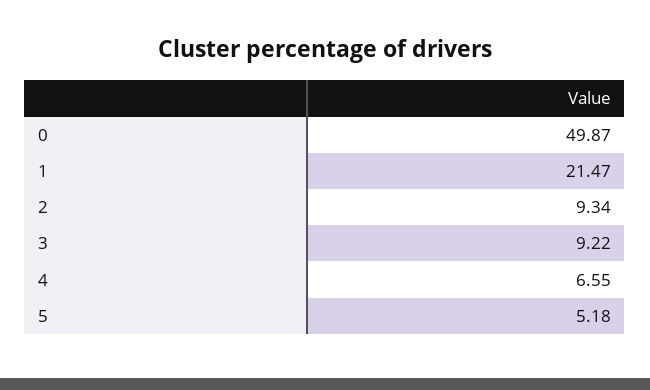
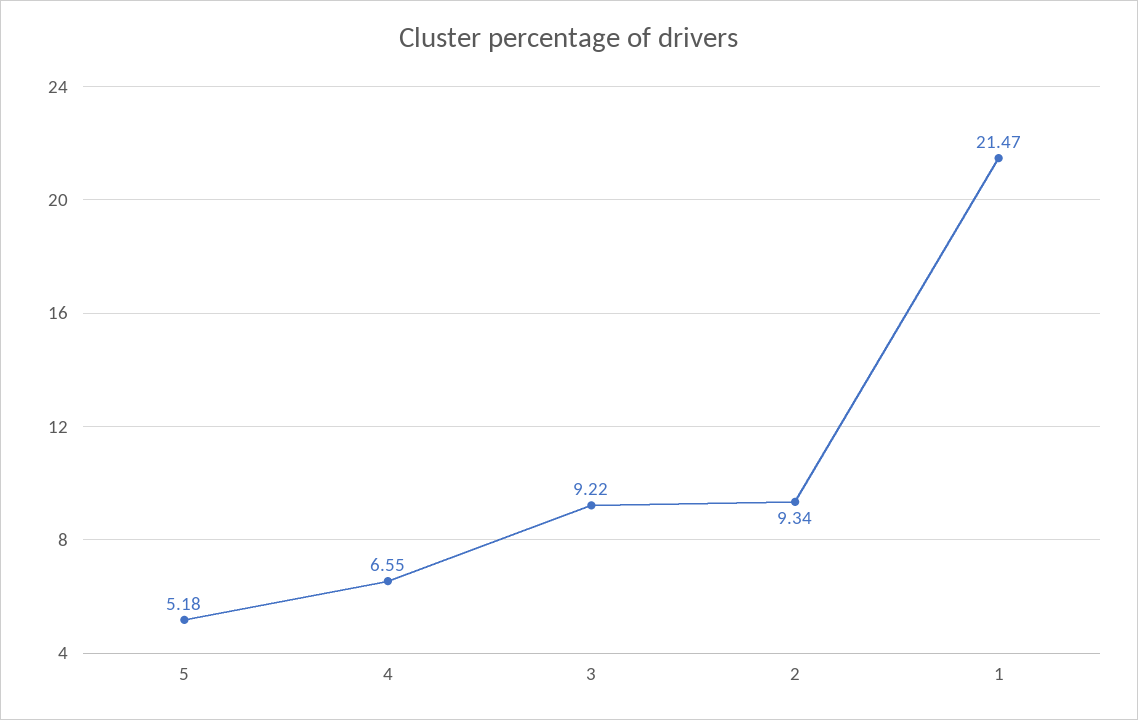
0: 49.87 -> none

